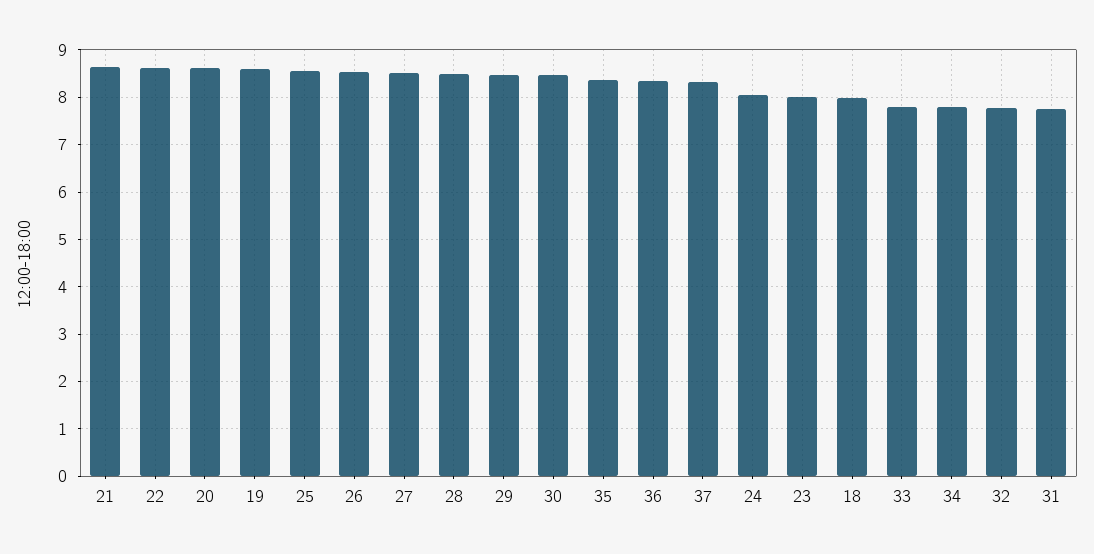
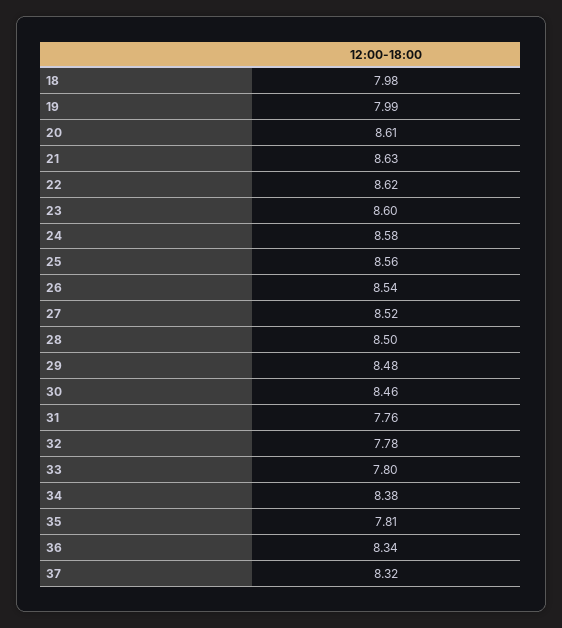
19: 8.6 -> 7.99
35: 8.4 -> 7.81
24: 8 -> 8.58
23: 8 -> 8.6
34: 7.8 -> 8.38

